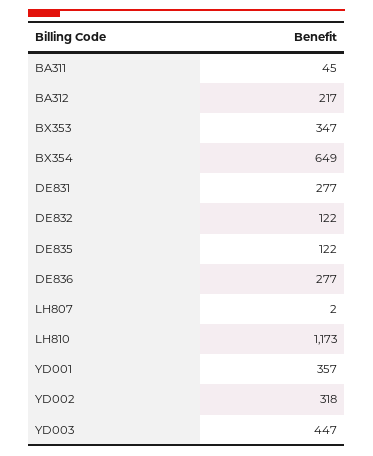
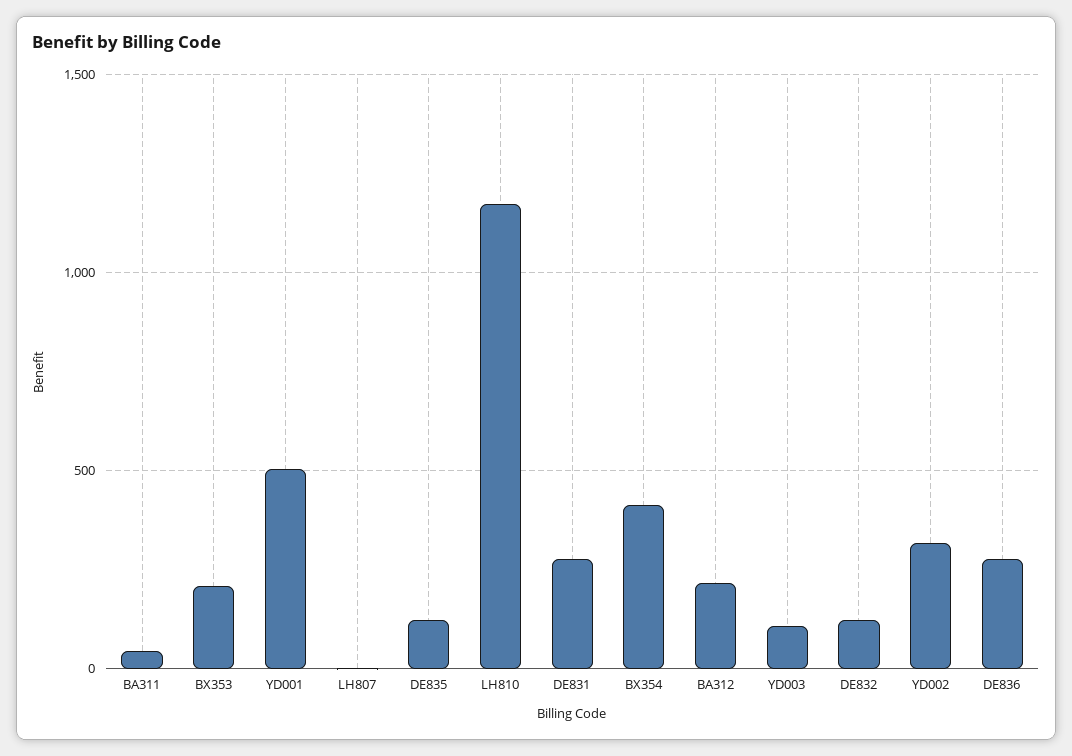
BX353: 347 -> 200
BX354: 649 -> 400
YD001: 357 -> 500
YD003: 447 -> 100

